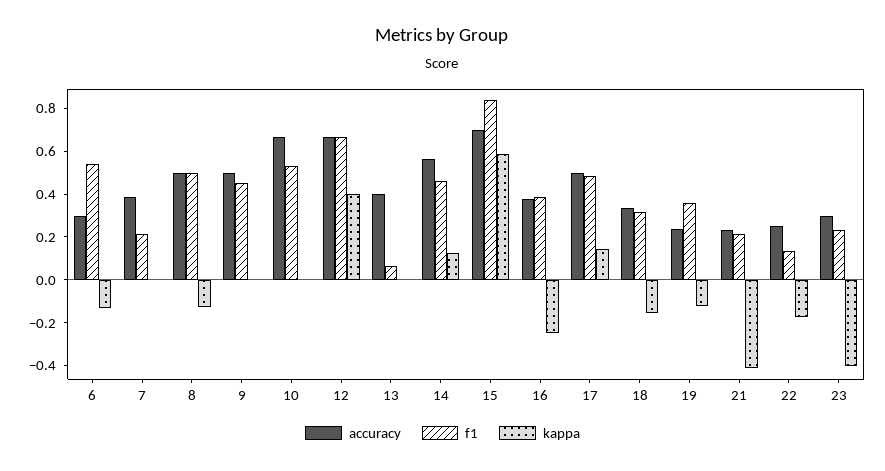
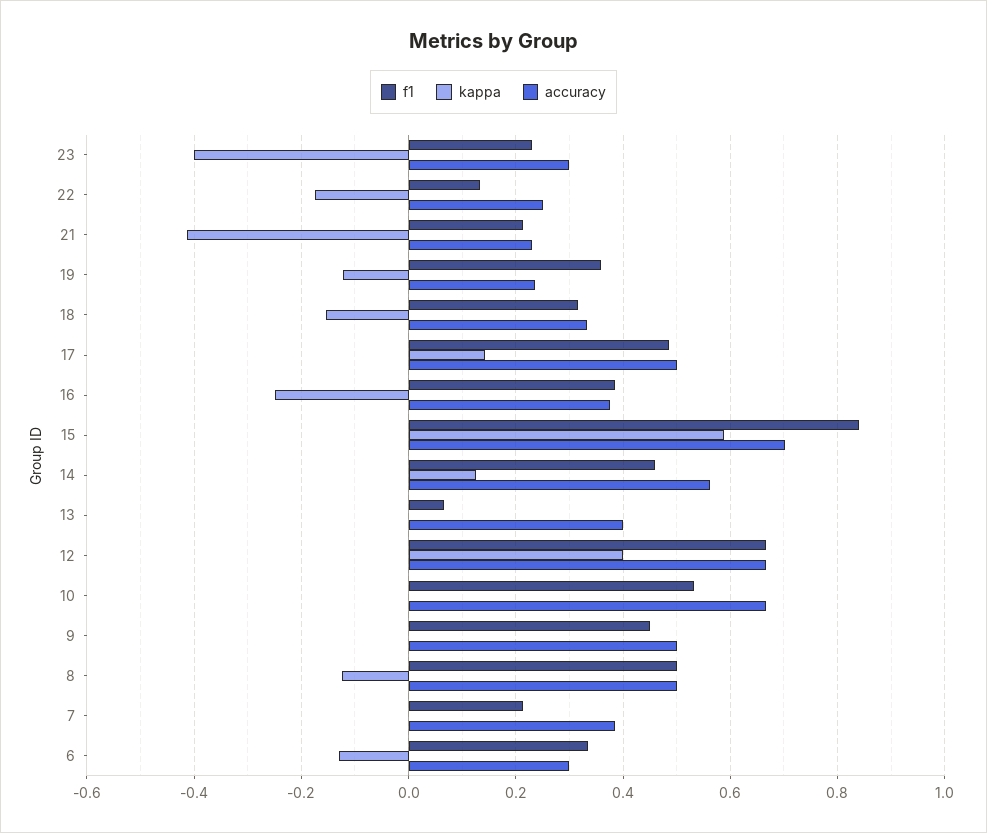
f1, 6: 0.55 -> 0.34

